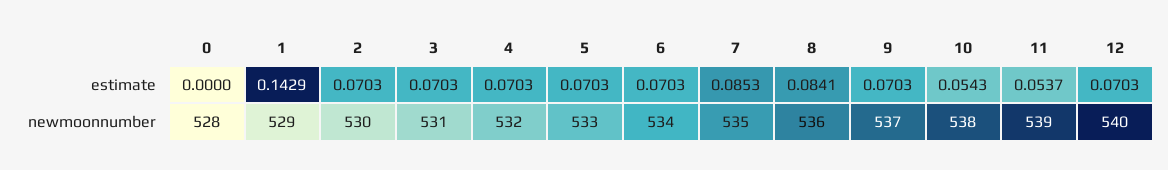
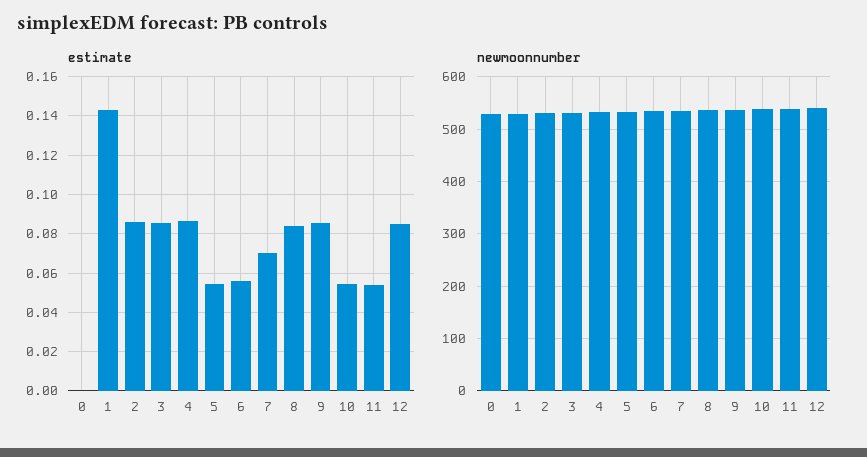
estimate, 2: 0.0703 -> 0.085
estimate, 3: 0.0703 -> 0.085
estimate, 4: 0.0703 -> 0.085
estimate, 5: 0.0703 -> 0.055
estimate, 6: 0.0703 -> 0.055
estimate, 7: 0.0853 -> 0.07
estimate, 9: 0.0703 -> 0.085
estimate, 12: 0.0703 -> 0.085

